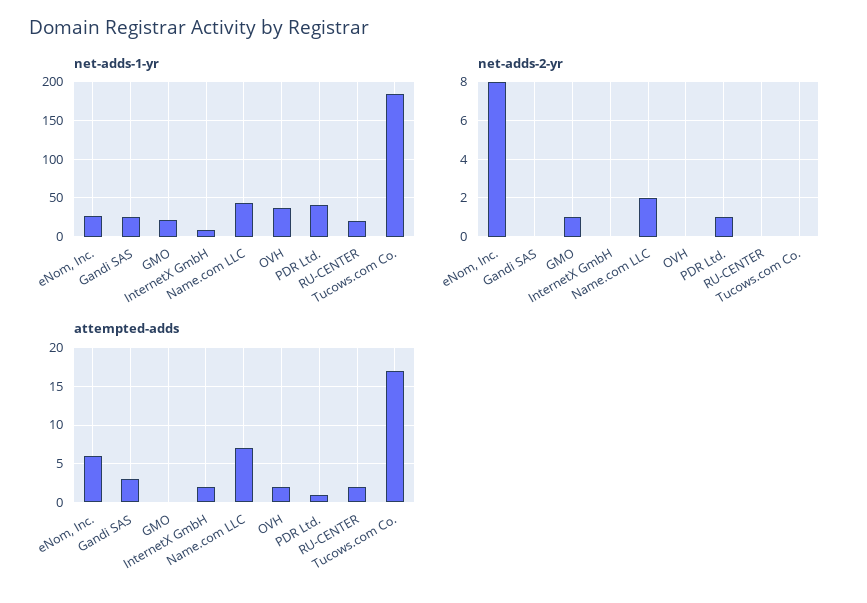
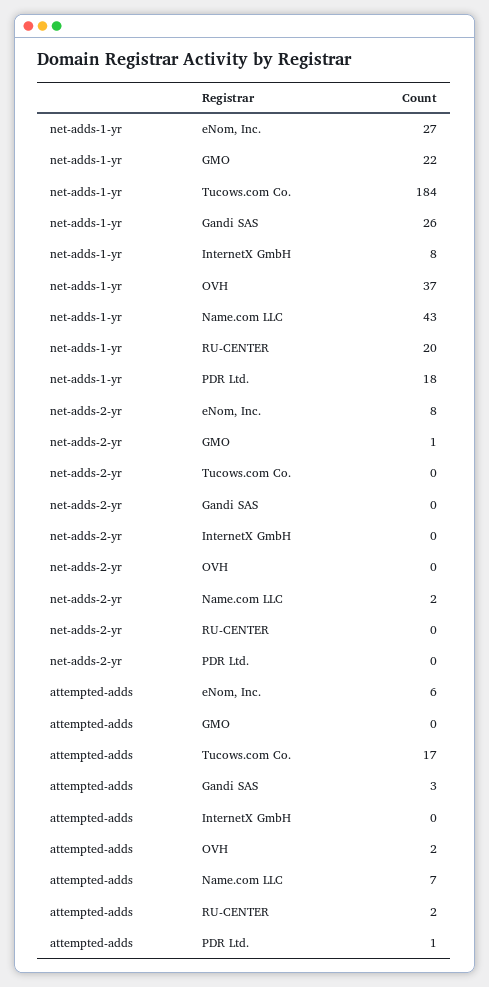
net-adds-1-yr, PDR Ltd.: 40 -> 18
net-adds-2-yr, PDR Ltd.: 1 -> 0
attempted-adds, InternetX GmbH: 2 -> 0

